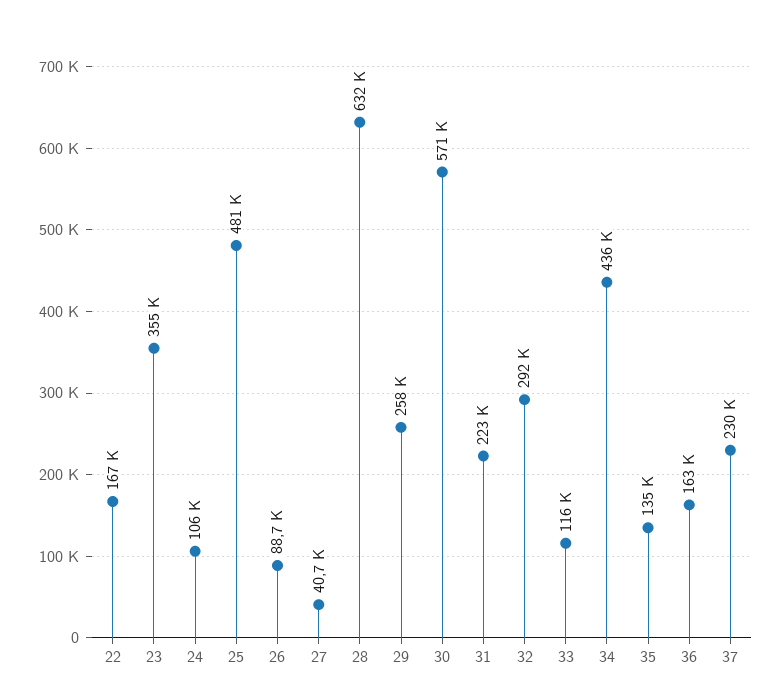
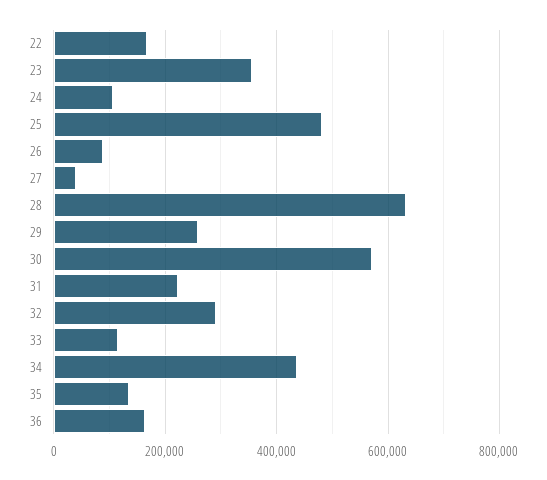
37: 230000 -> none

